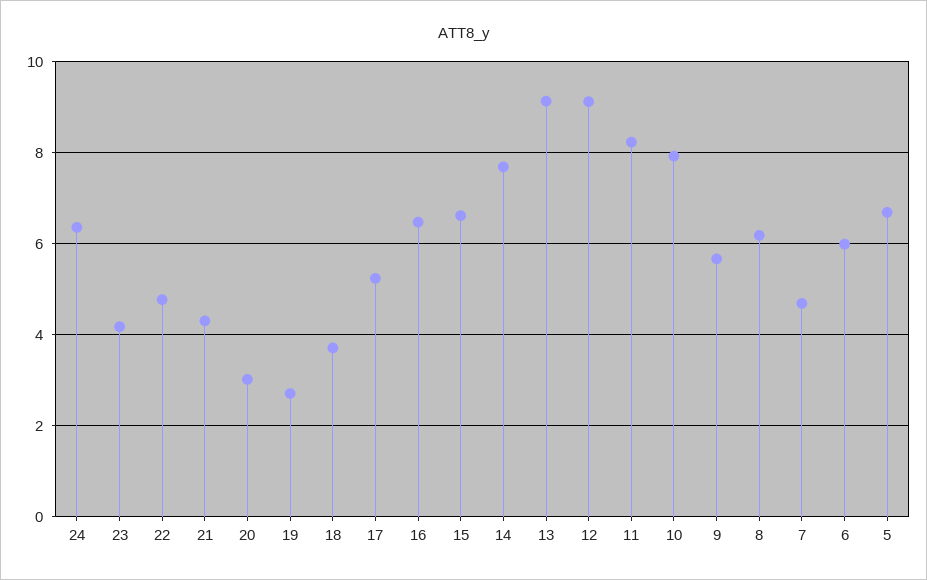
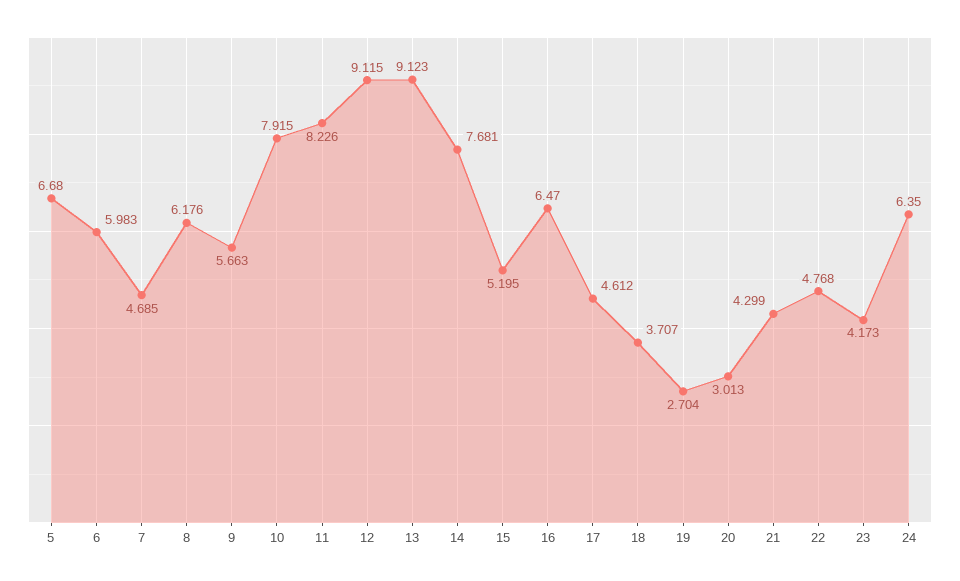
17: 5.2 -> 4.612
15: 6.6 -> 5.195

